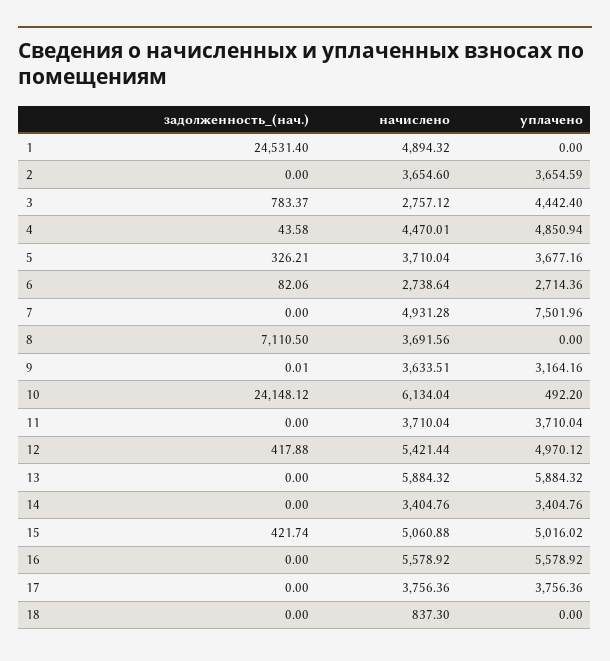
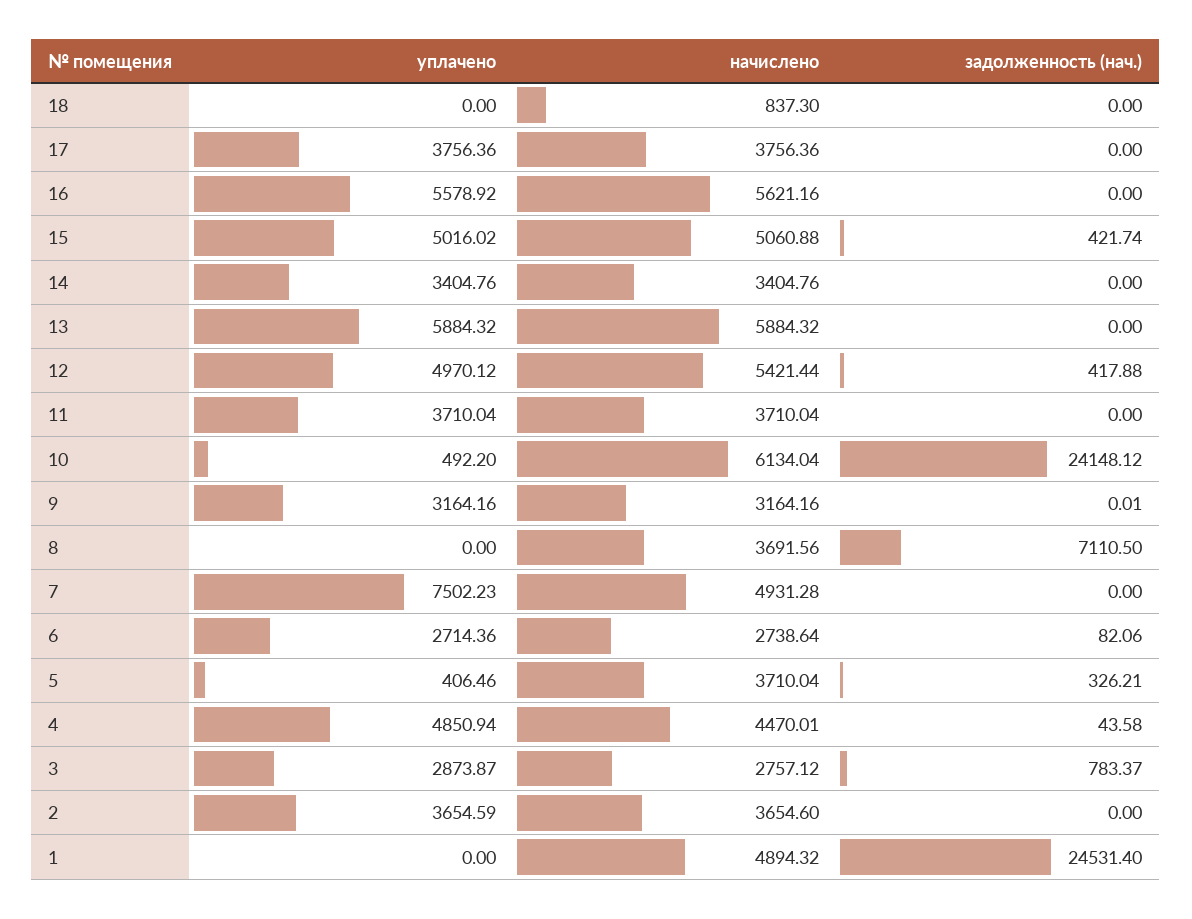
уплачено, 3: 4442.4 -> 2873.87
уплачено, 5: 3677.16 -> 406.46
уплачено, 7: 7501.96 -> 7502.23
начислено, 9: 3633.51 -> 3164.16
начислено, 16: 5578.92 -> 5621.16

